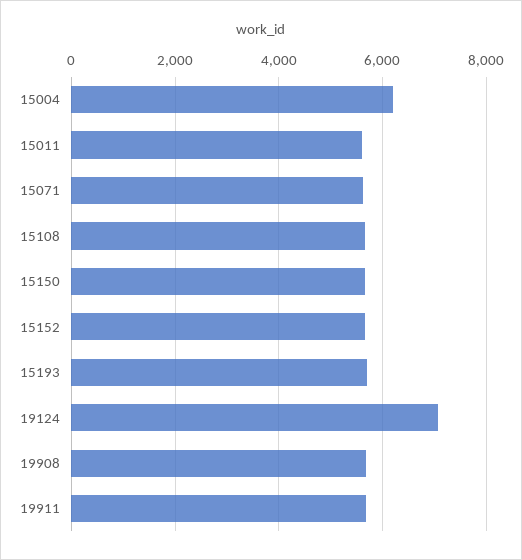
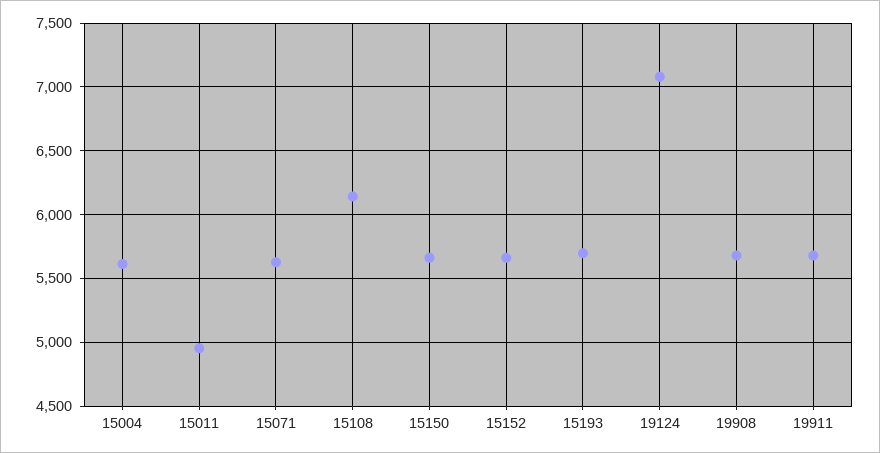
15004: 6200 -> 5600
15011: 5600 -> 4950
15108: 5600 -> 6150

